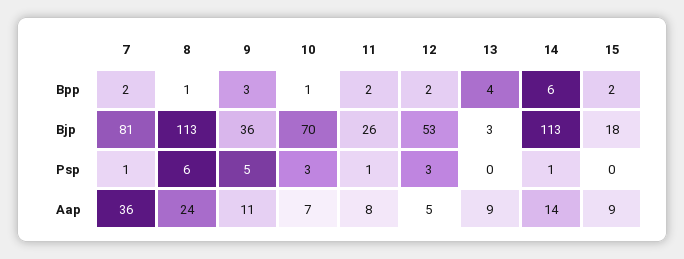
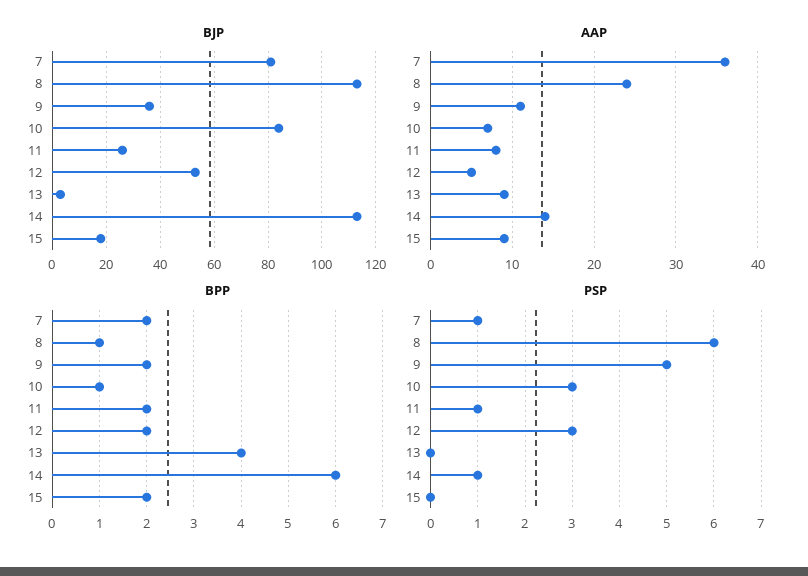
Bpp, 9: 3 -> 2
Bjp, 10: 70 -> 85

